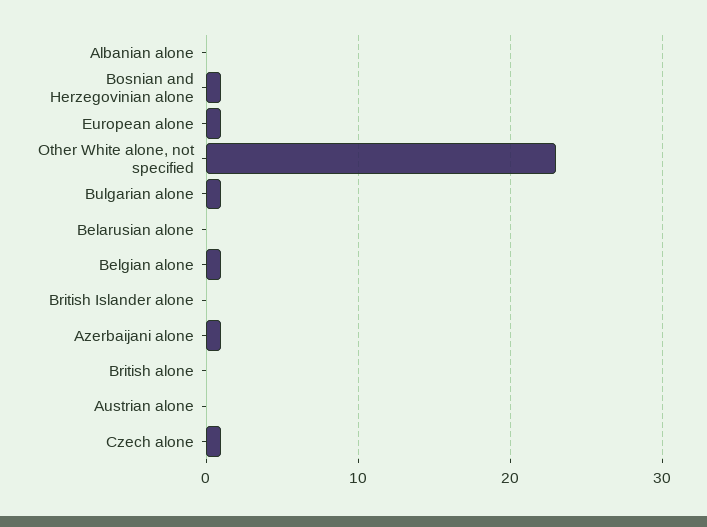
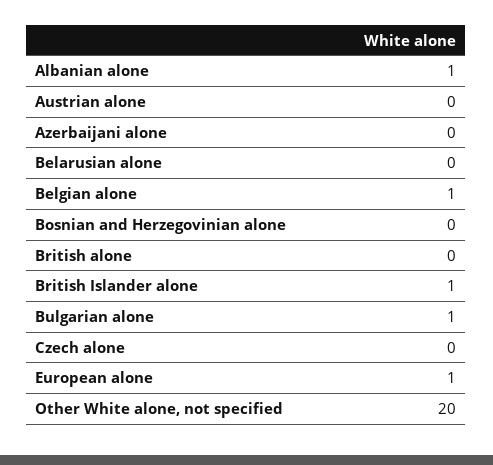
Albanian alone: 0 -> 1
Bosnian and Herzegovinian alone: 1 -> 0
Other White alone, not specified: 23 -> 20
British Islander alone: 0 -> 1
Azerbaijani alone: 1 -> 0
Czech alone: 1 -> 0

